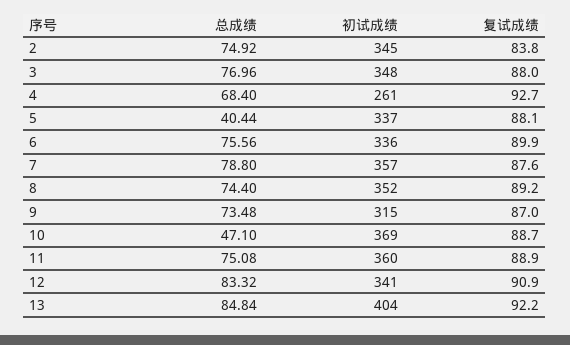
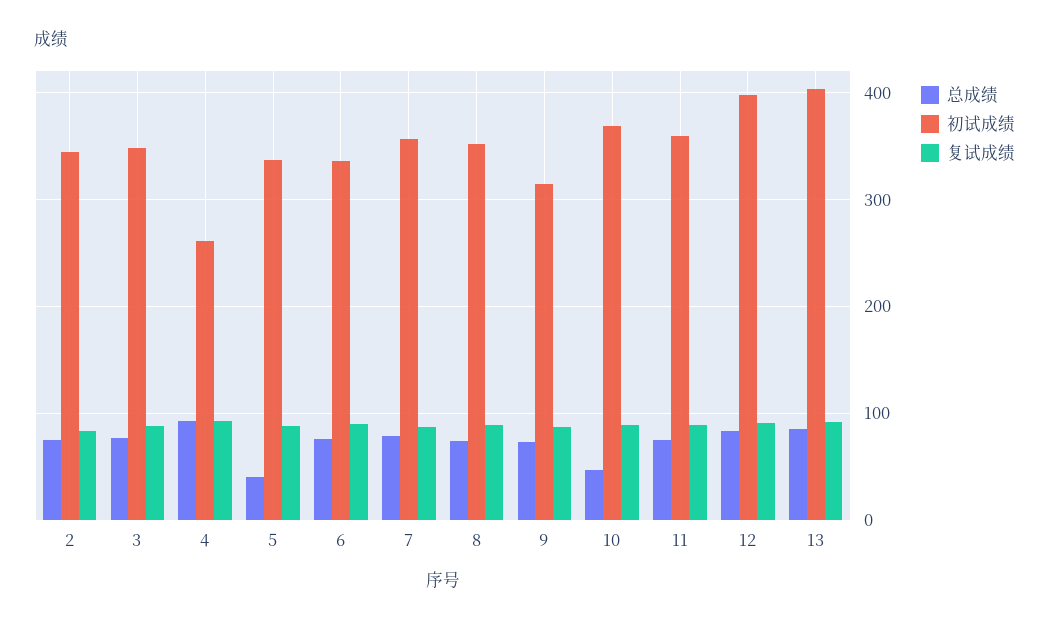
总成绩, 4: 68.4 -> 90
初试成绩, 12: 341 -> 400

